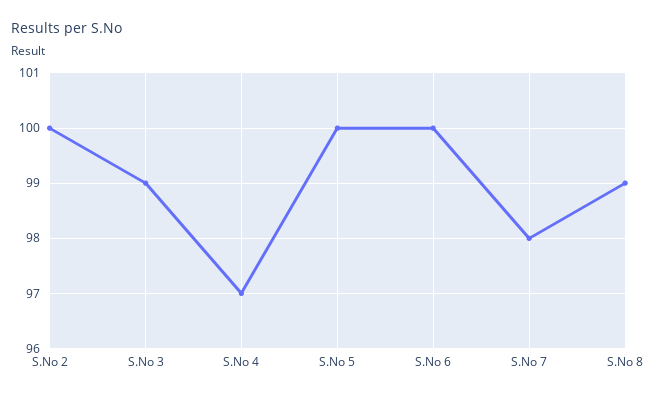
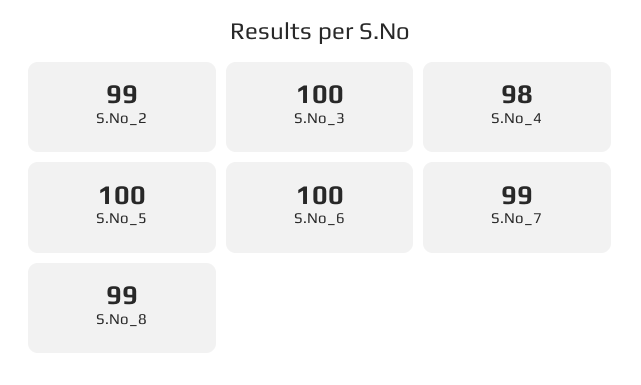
S.No 2: 100 -> 99
S.No 3: 99 -> 100
S.No 4: 97 -> 98
S.No 7: 98 -> 99

